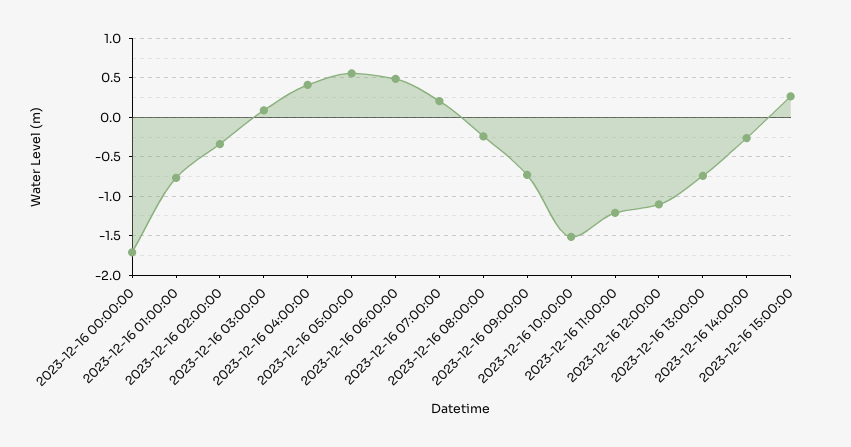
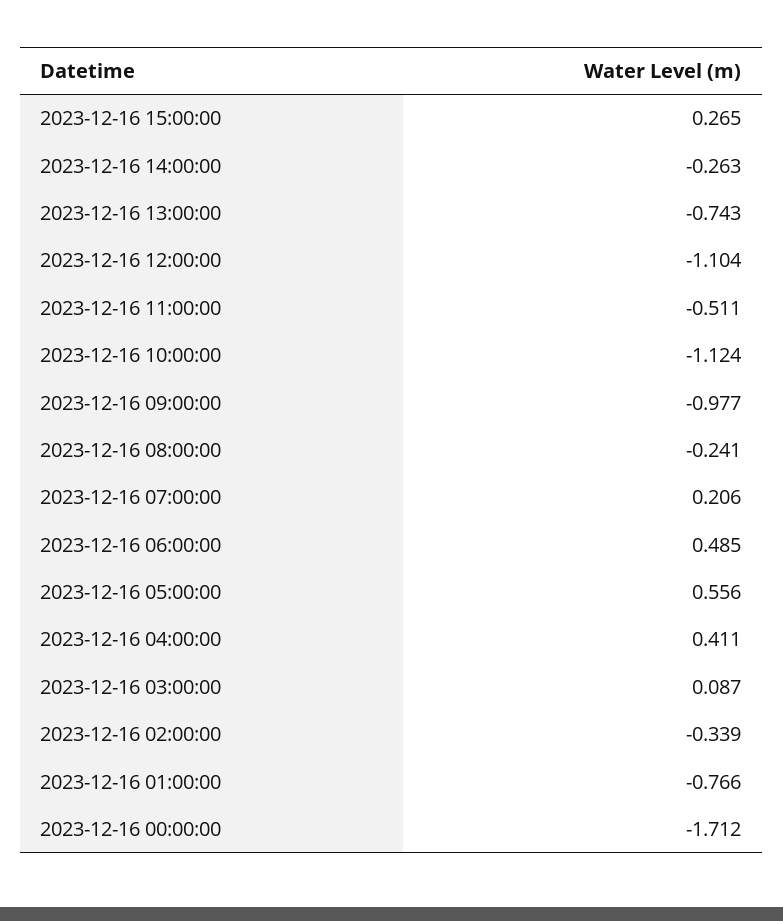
2023-12-16 09:00:00: -0.7 -> -0.977
2023-12-16 10:00:00: -1.5 -> -1.124
2023-12-16 11:00:00: -1.2 -> -0.511

